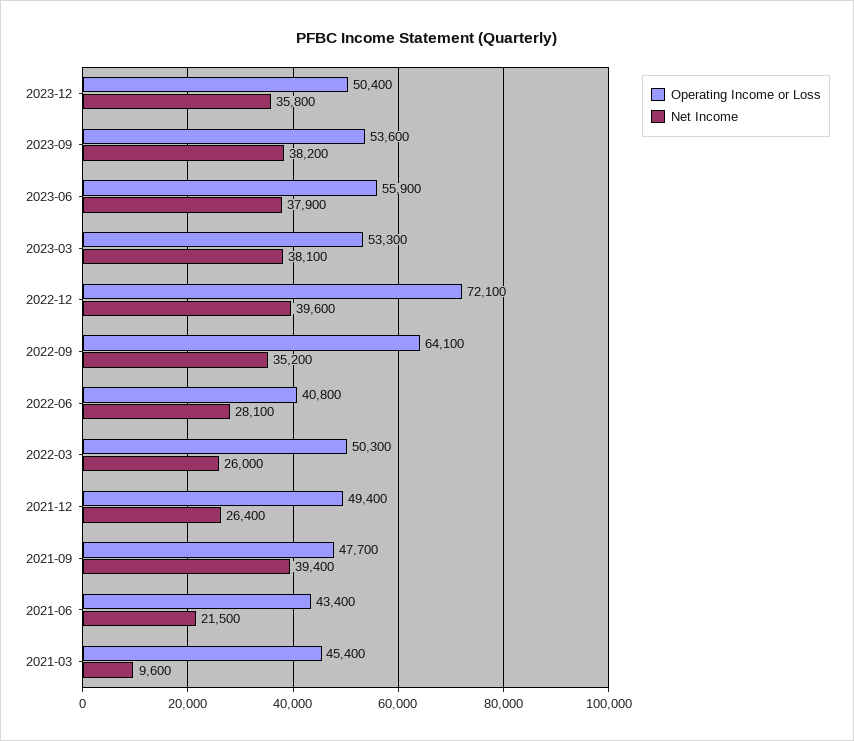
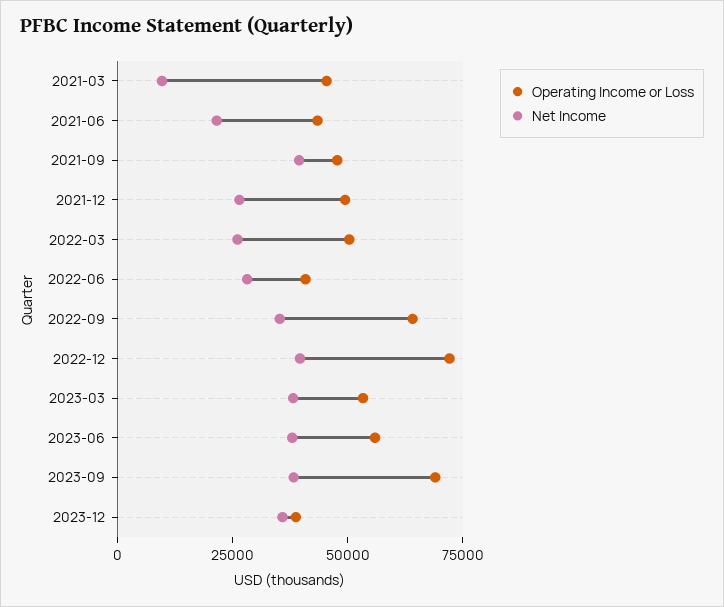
Operating Income or Loss, 2023-12: 50400 -> 40000
Operating Income or Loss, 2023-09: 53600 -> 70000

